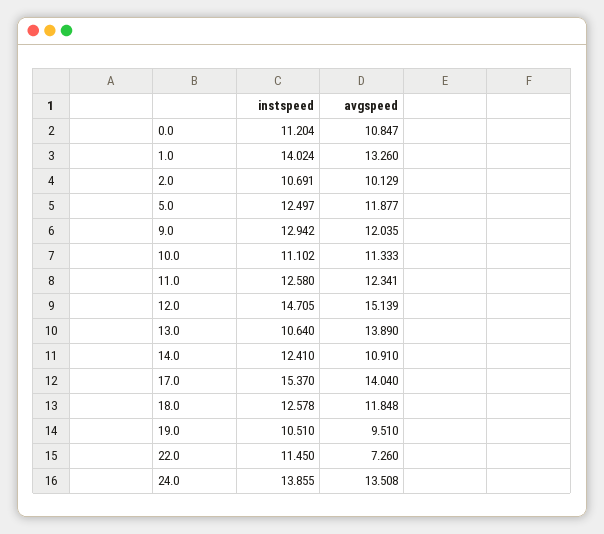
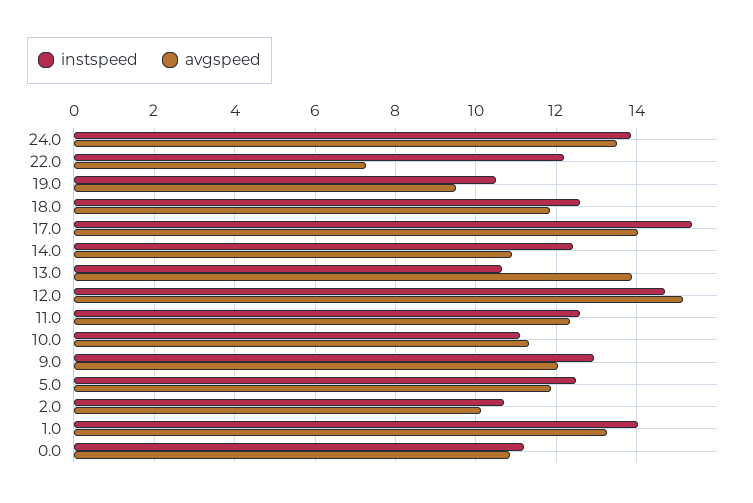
instspeed, 22.0: 11.45 -> 12.2

